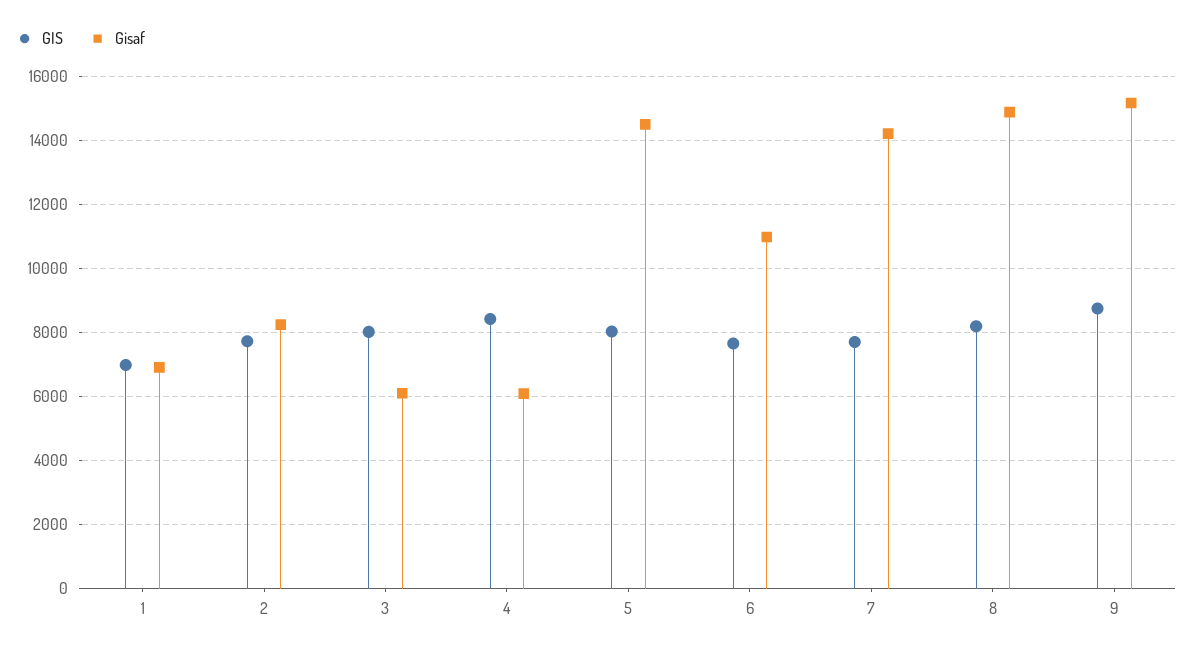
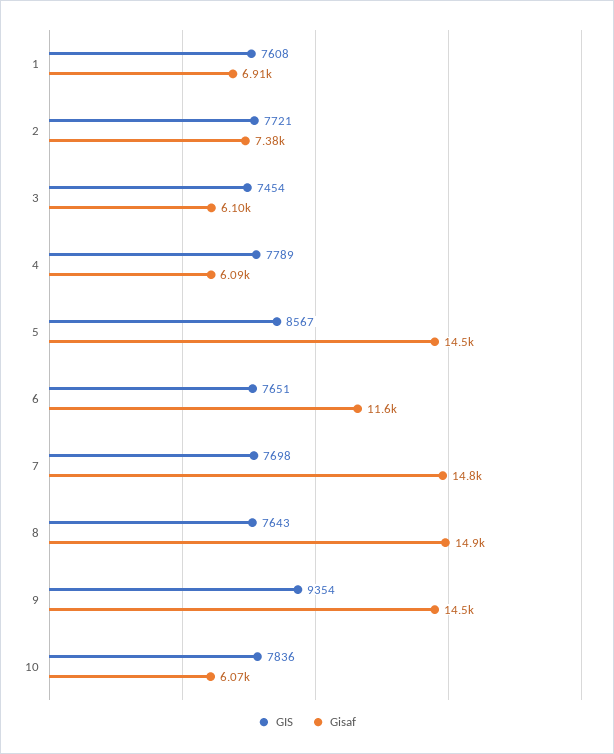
GIS, 1: 7000 -> 7608
Gisaf, 2: 8200 -> 7380
GIS, 3: 8000 -> 7454
GIS, 4: 8400 -> 7789
GIS, 5: 8000 -> 8567
Gisaf, 6: 11000 -> 11600
Gisaf, 7: 14200 -> 14800
GIS, 8: 8200 -> 7643
GIS, 9: 8800 -> 9354
Gisaf, 9: 15200 -> 14500
GIS, 10: none -> 7836
Gisaf, 10: none -> 6070

